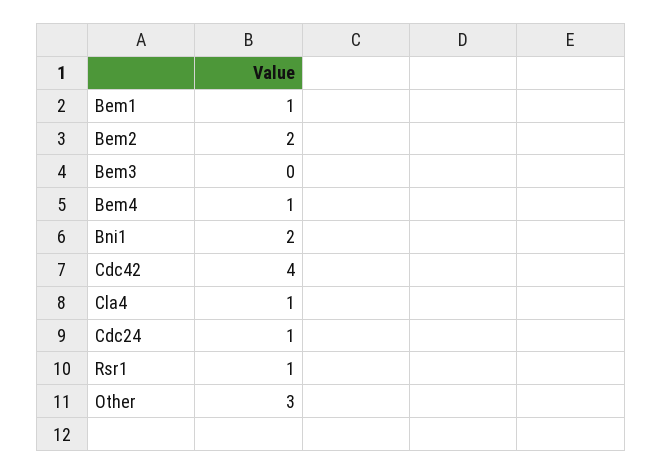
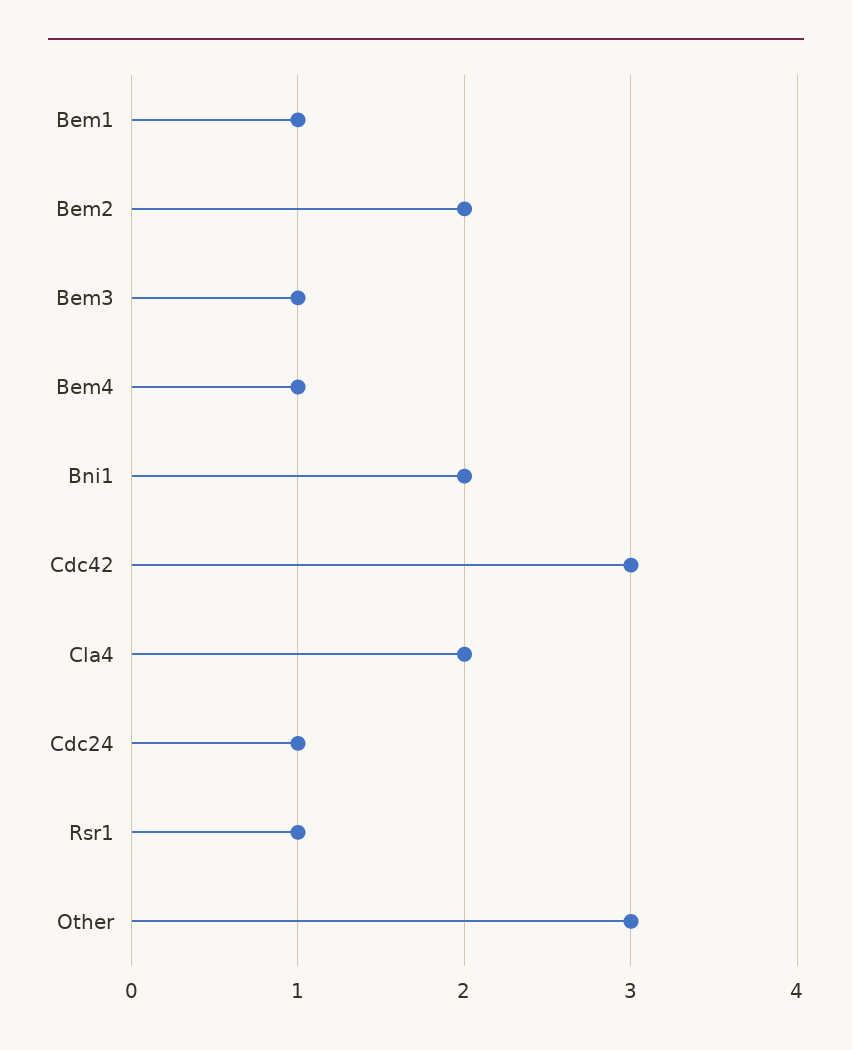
Bem3: 0 -> 1
Cdc42: 4 -> 3
Cla4: 1 -> 2

